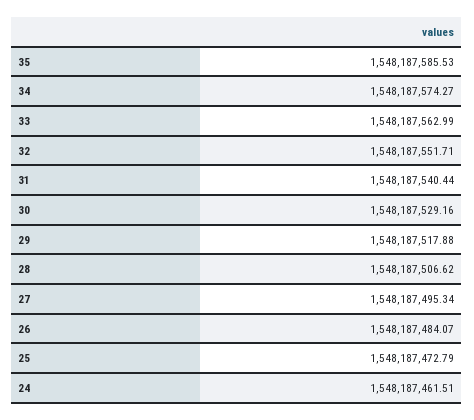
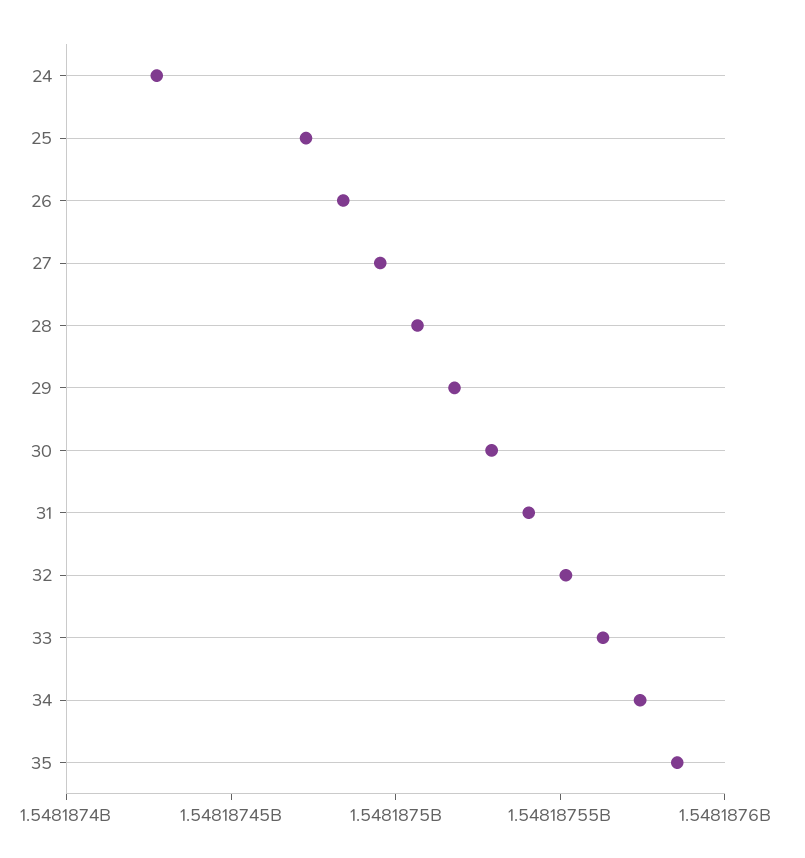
24: 1548187461.51 -> 1548187430

